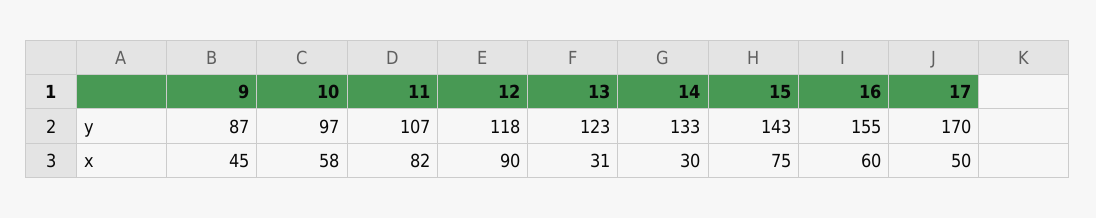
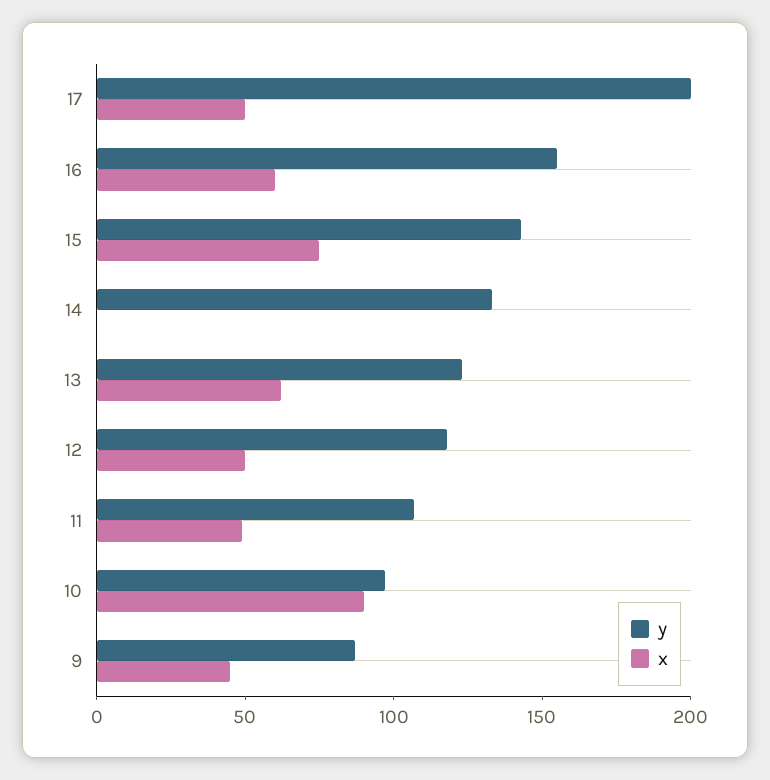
y, 17: 170 -> 200
x, 10: 58 -> 90
x, 11: 82 -> 50
x, 12: 90 -> 50
x, 13: 31 -> 60
x, 14: 30 -> 0

